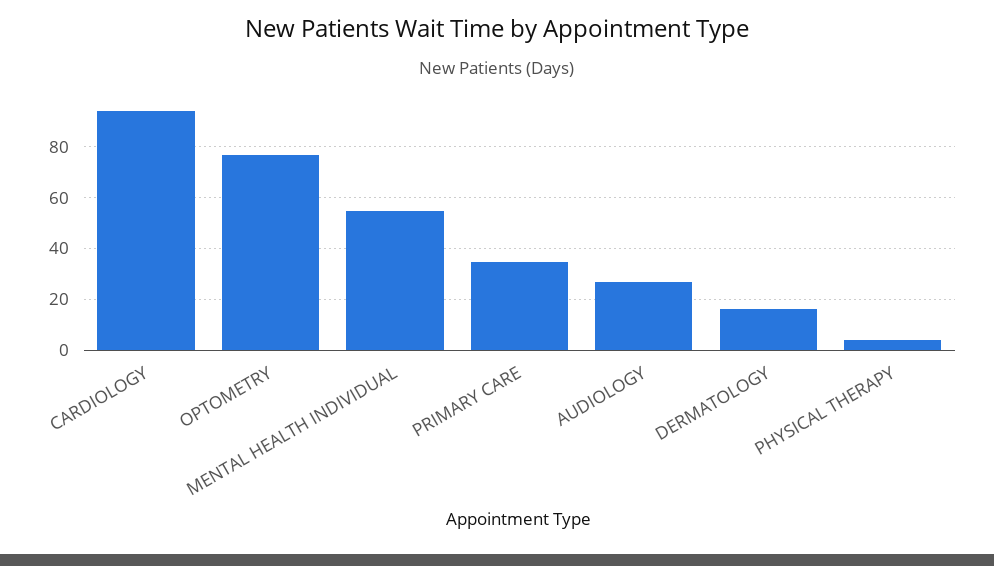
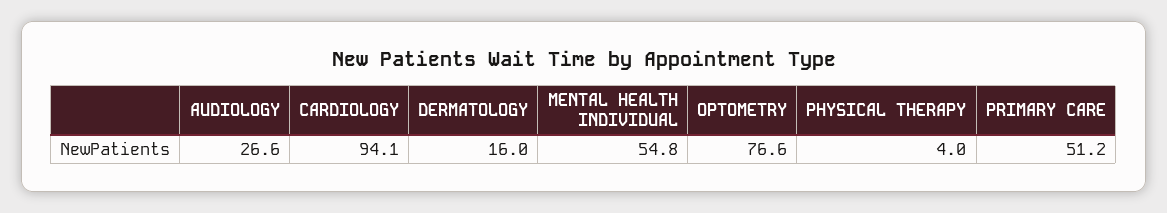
PRIMARY CARE: 35 -> 51.2

